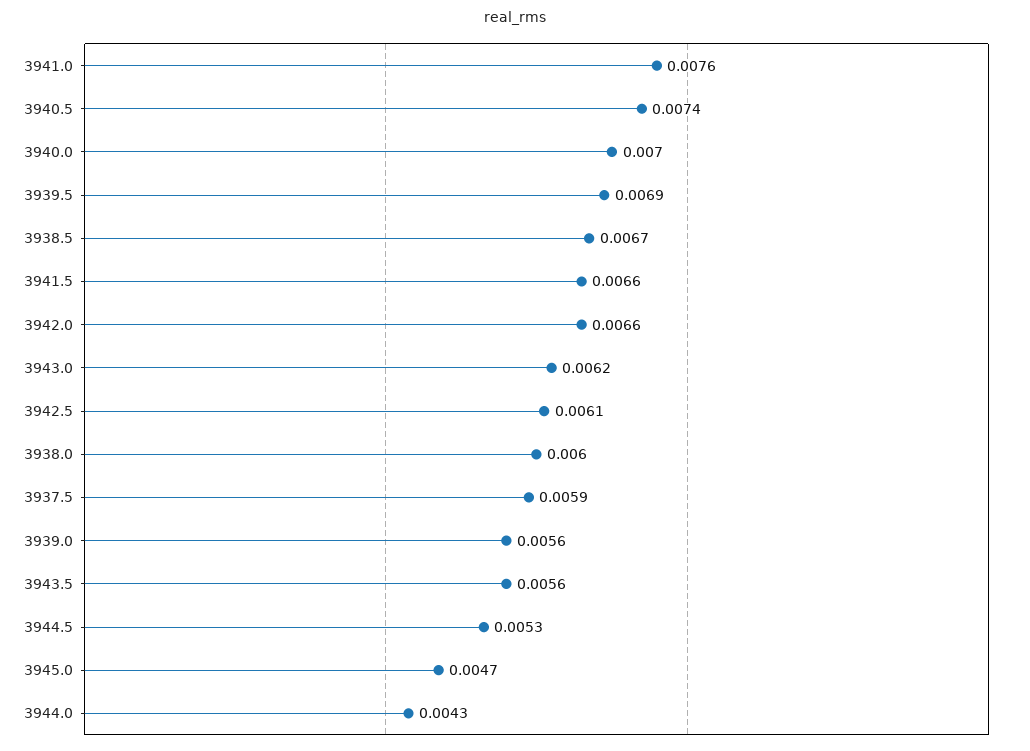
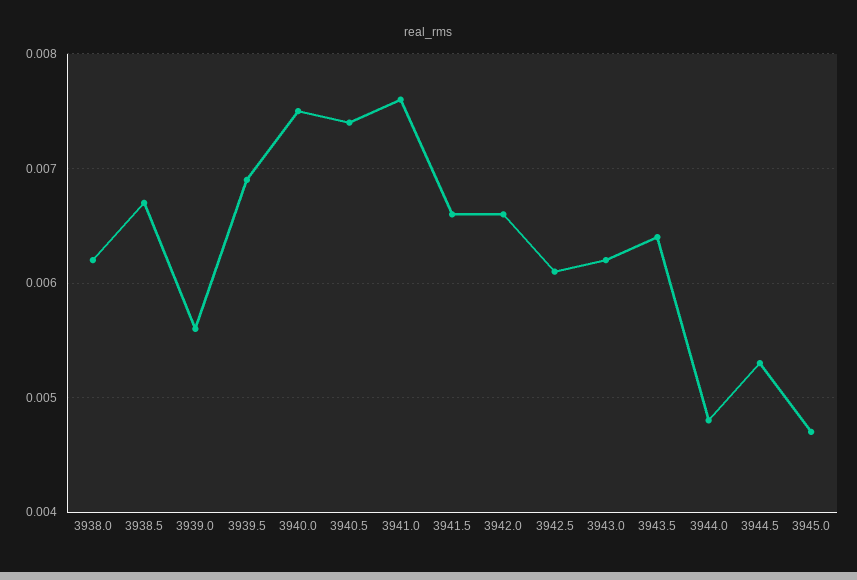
3940.0: 0.007 -> 0.0075
3938.0: 0.006 -> 0.0062
3937.5: 0.0059 -> none
3943.5: 0.0056 -> 0.0064
3944.0: 0.0043 -> 0.0048

